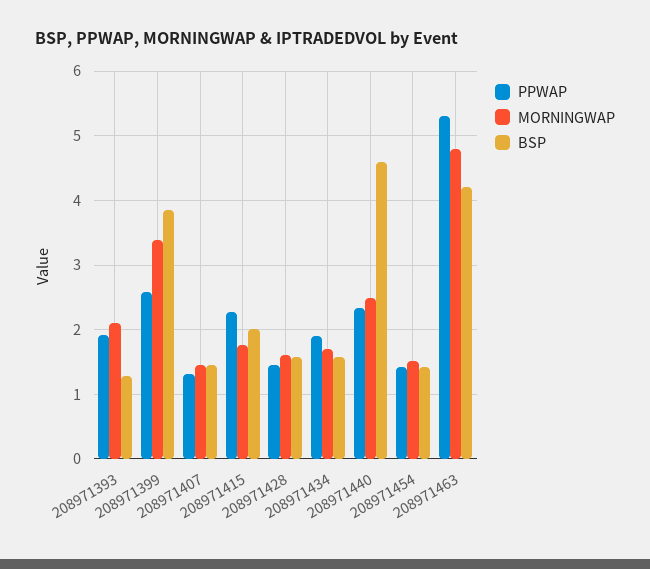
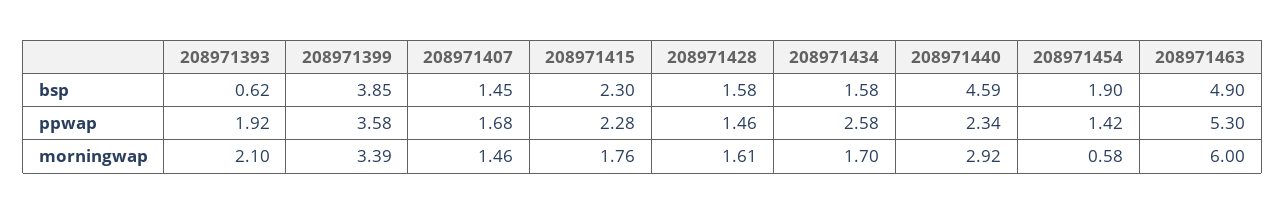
BSP, 208971393: 1.3 -> 0.62
PPWAP, 208971399: 2.6 -> 3.58
PPWAP, 208971407: 1.3 -> 1.68
BSP, 208971415: 2 -> 2.3
PPWAP, 208971434: 1.9 -> 2.58
MORNINGWAP, 208971440: 2.5 -> 2.92
MORNINGWAP, 208971454: 1.5 -> 0.58
BSP, 208971454: 1.4 -> 1.9
MORNINGWAP, 208971463: 4.8 -> 6
BSP, 208971463: 4.2 -> 4.9

